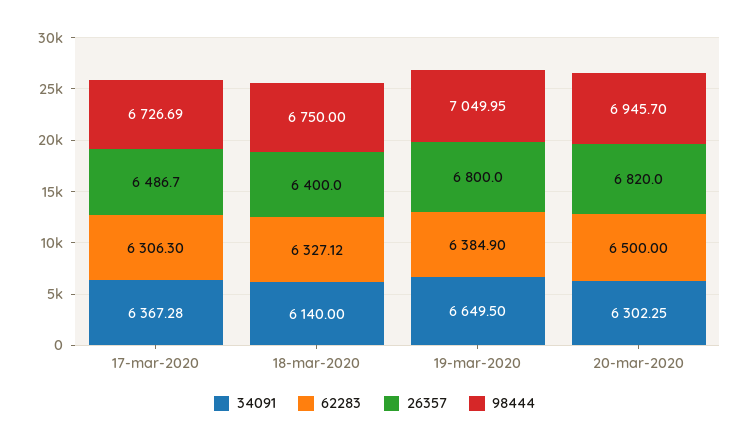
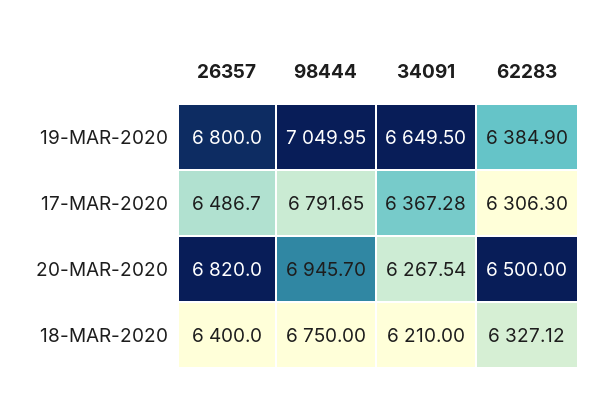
98444, 17-mar-2020: 6726.69 -> 6791.65
34091, 18-mar-2020: 6140 -> 6210
34091, 20-mar-2020: 6302.25 -> 6267.54

